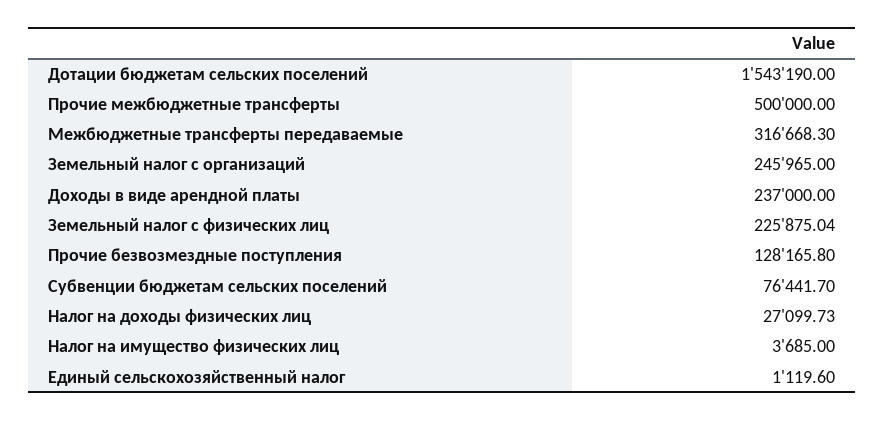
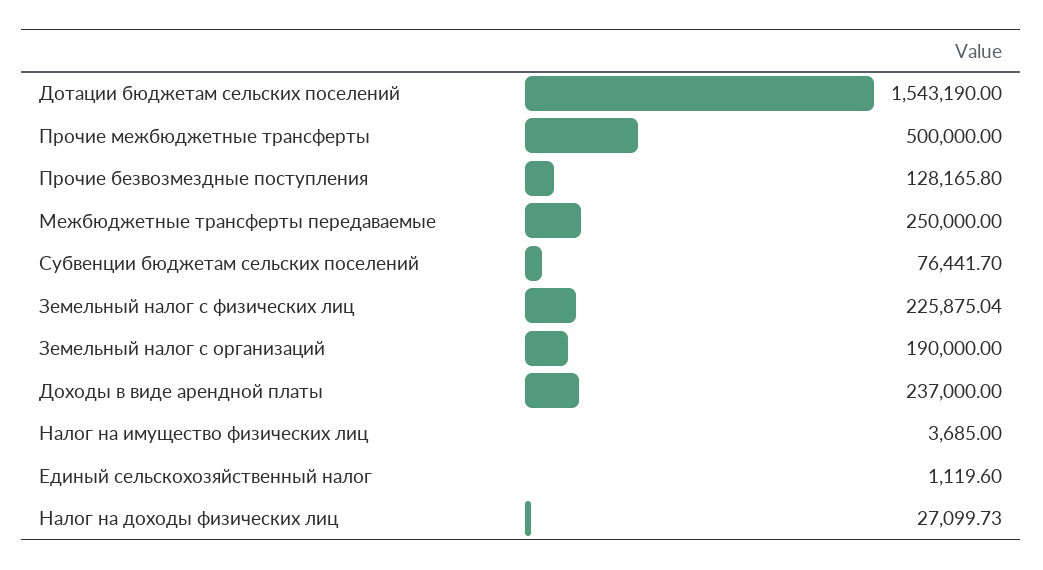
Межбюджетные трансферты передаваемые: 316668.3 -> 250000
Земельный налог с организаций: 245965 -> 190000

